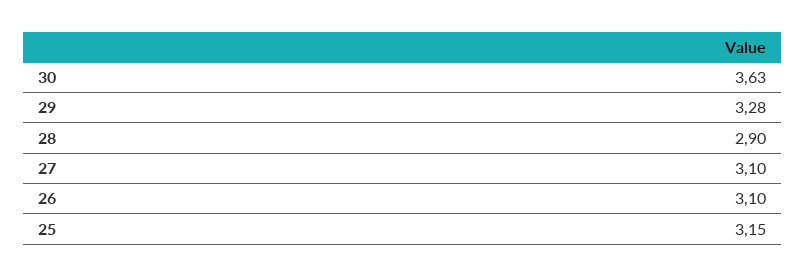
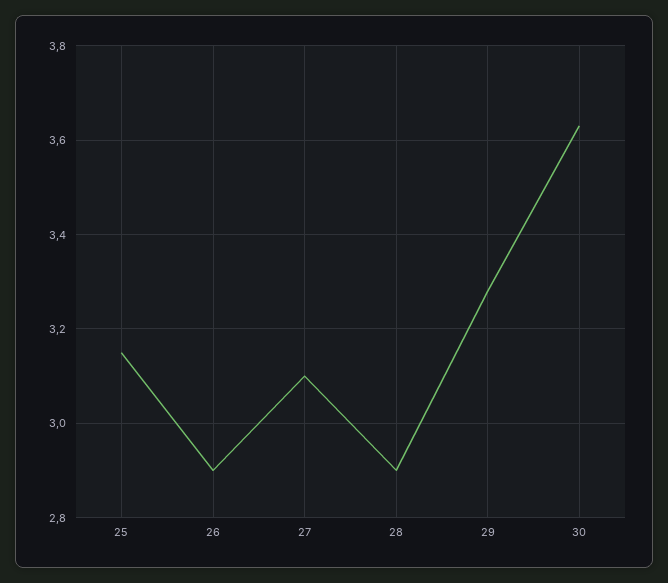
26: 3.1 -> 2.9

